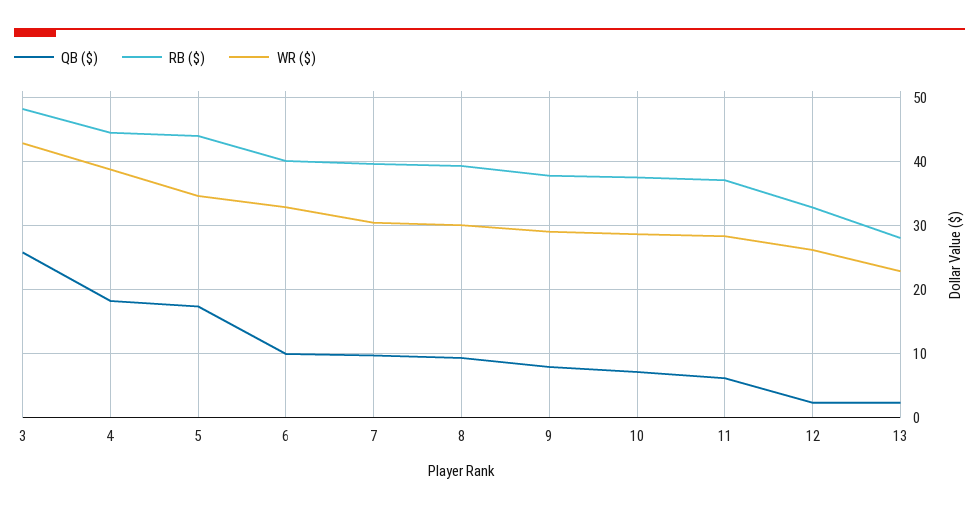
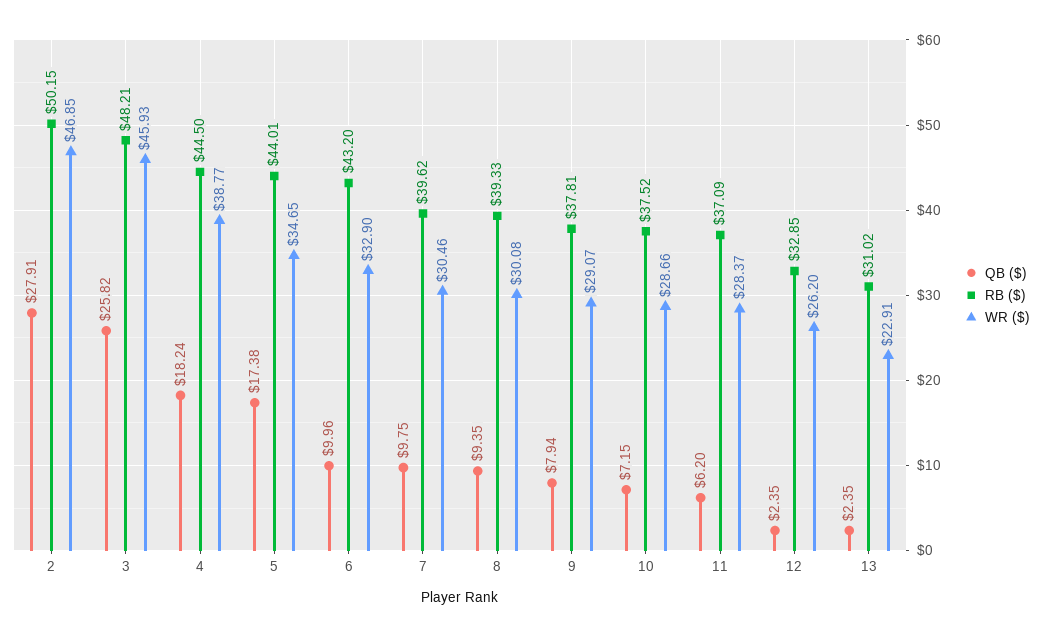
WR ($), 3: 43 -> 45.93
RB ($), 6: 40 -> 43.2
RB ($), 13: 28 -> 31.02
QB ($), 2: none -> 27.91
RB ($), 2: none -> 50.15
WR ($), 2: none -> 46.85

